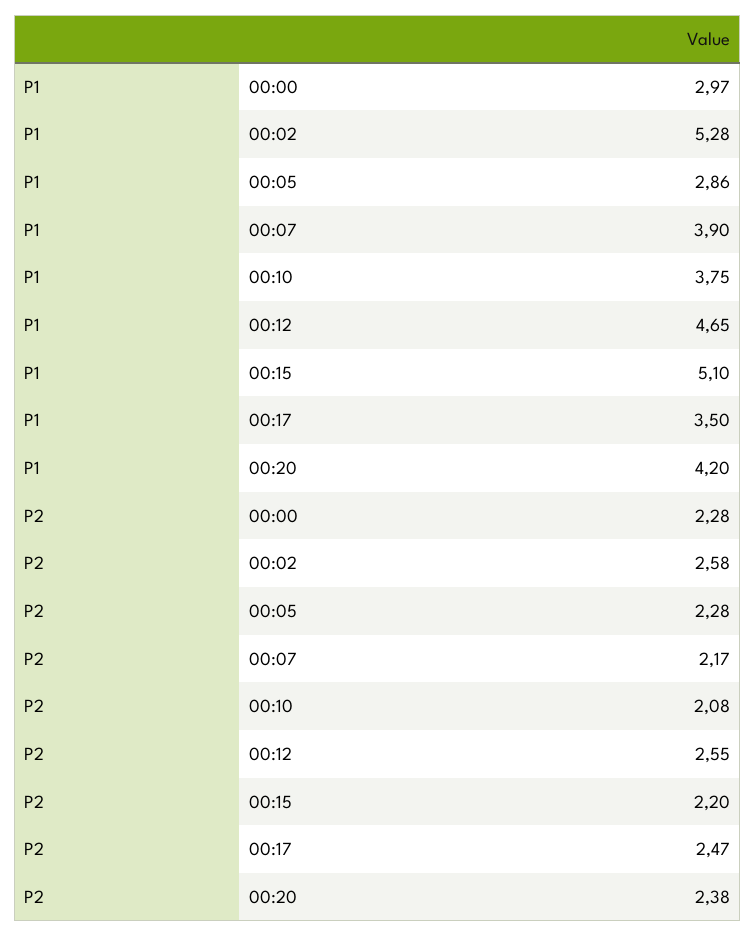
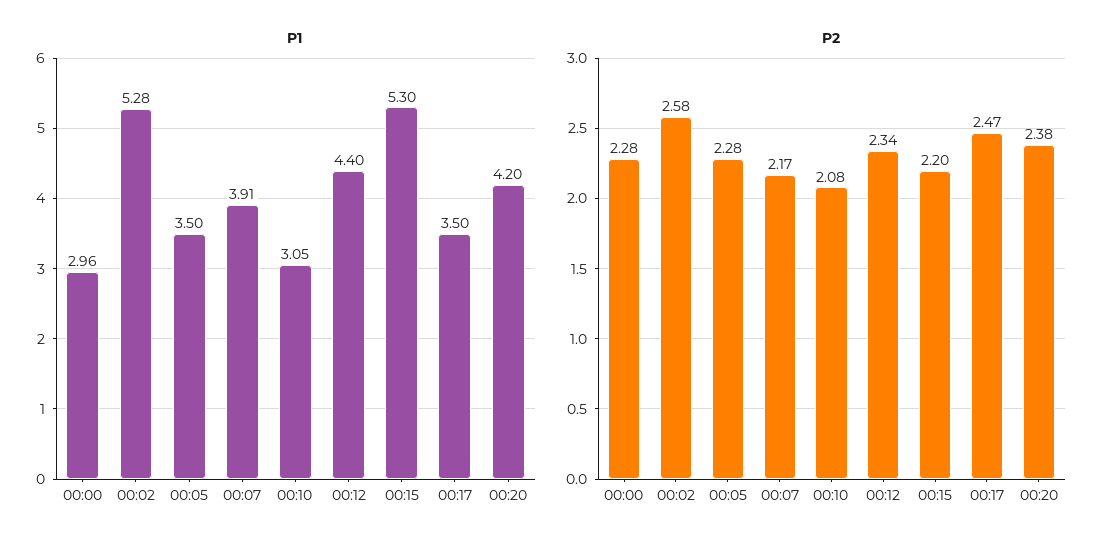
P1, 00:00: 2.97 -> 2.96
P1, 00:05: 2.86 -> 3.5
P1, 00:07: 3.9 -> 3.91
P1, 00:10: 3.75 -> 3.05
P1, 00:12: 4.65 -> 4.4
P1, 00:15: 5.1 -> 5.3
P2, 00:12: 2.55 -> 2.34

